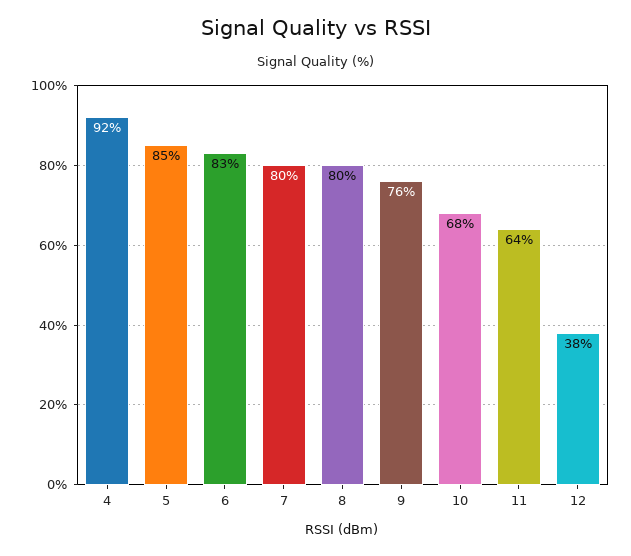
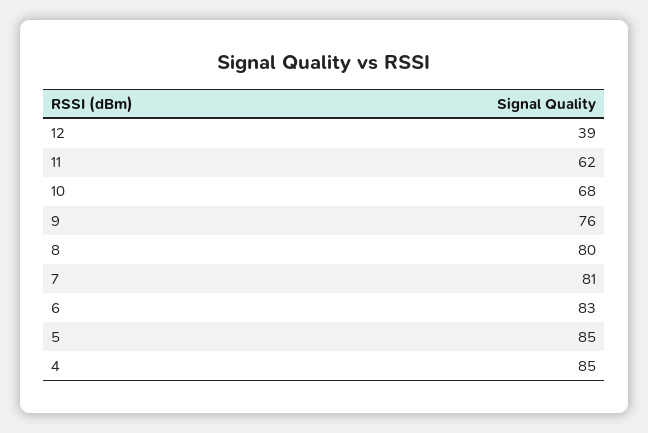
4: 92 -> 85
7: 80 -> 81
11: 64 -> 62
12: 38 -> 39

